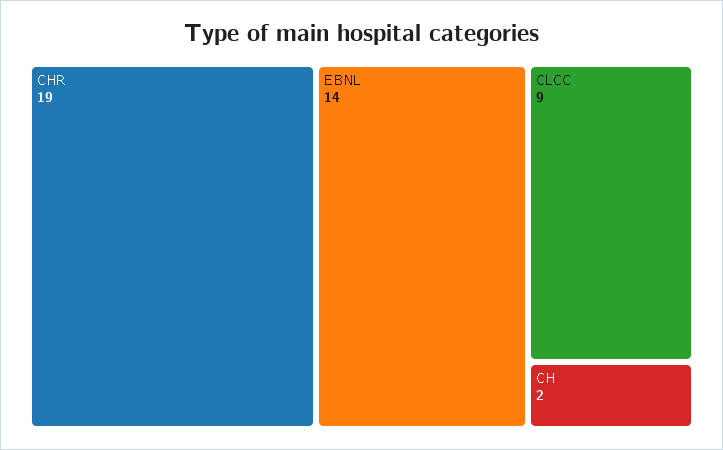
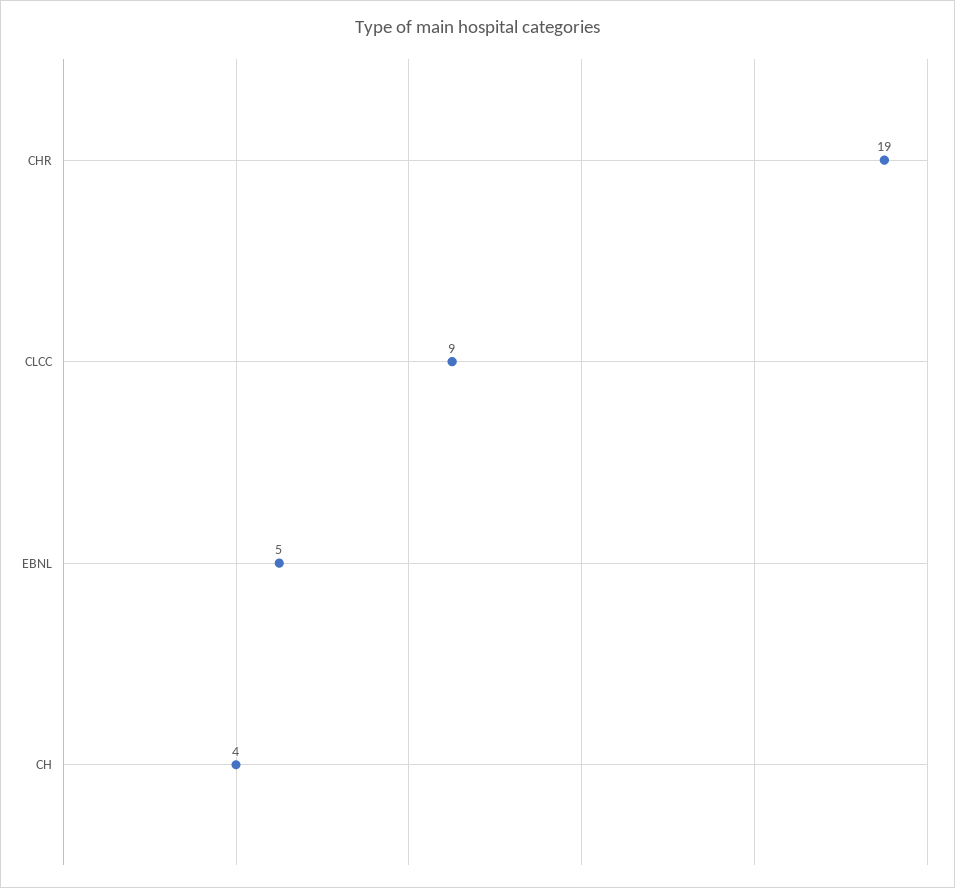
EBNL: 14 -> 5
CH: 2 -> 4

